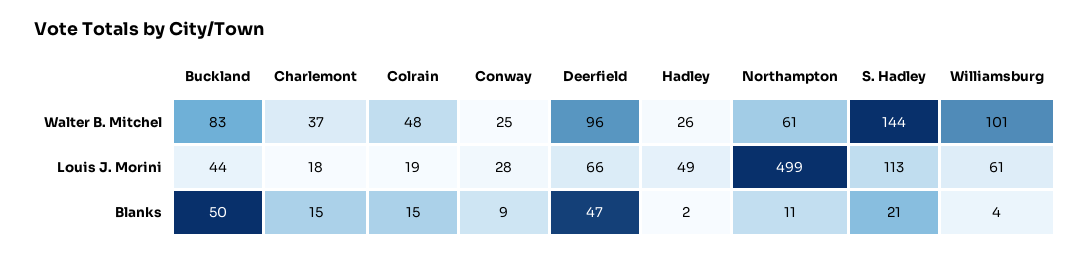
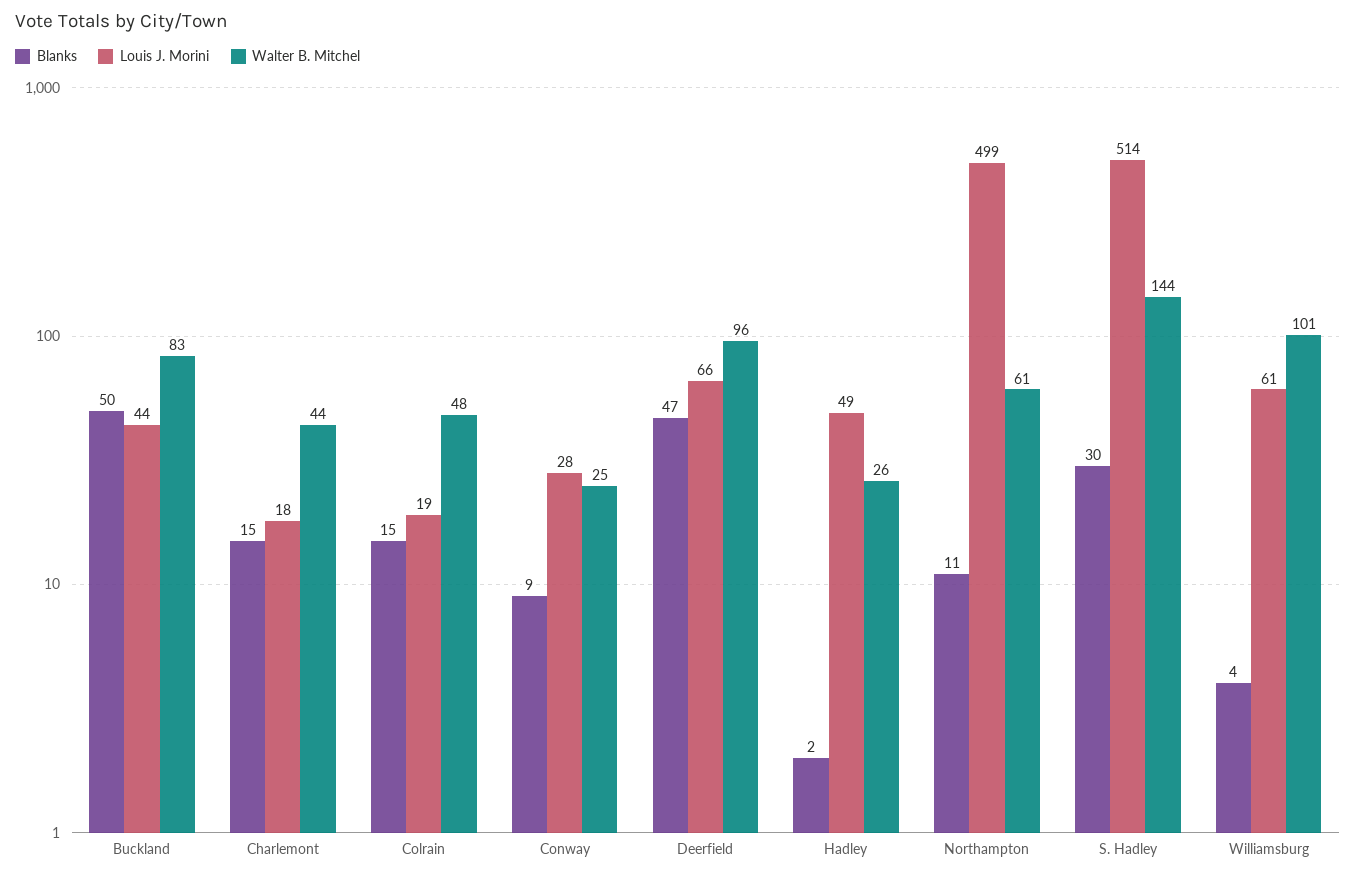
Walter B. Mitchel, Charlemont: 37 -> 44
Louis J. Morini, S. Hadley: 113 -> 514
Blanks, S. Hadley: 21 -> 30

